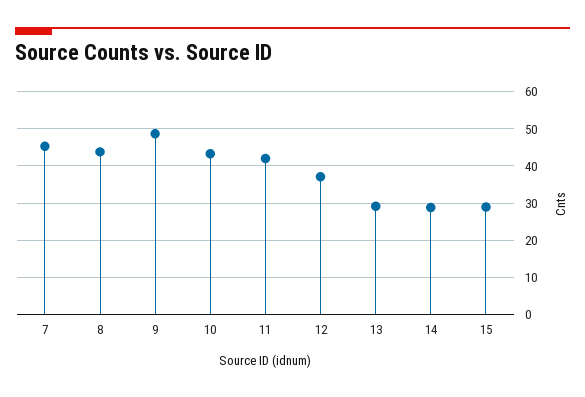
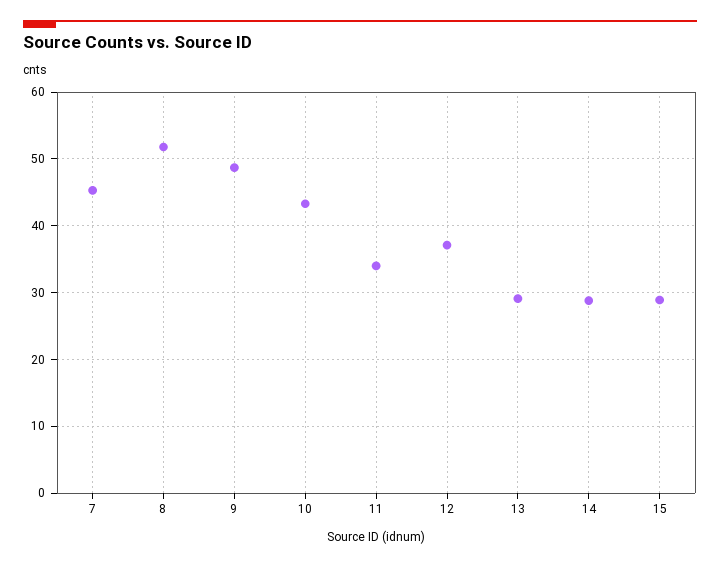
8: 44 -> 52
11: 42 -> 34

